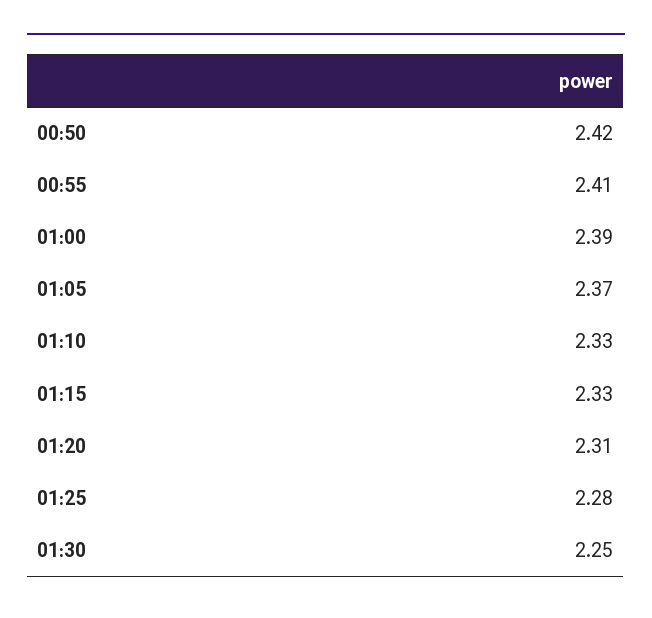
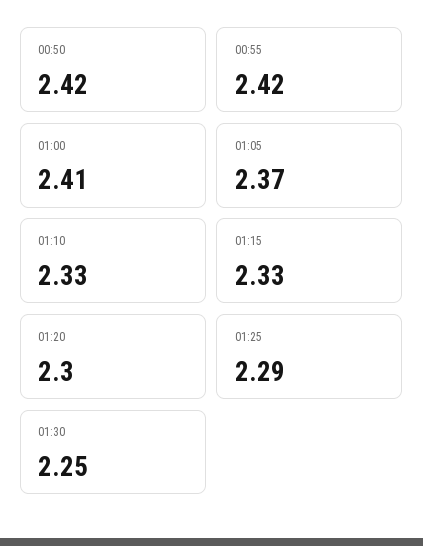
00:55: 2.41 -> 2.42
01:00: 2.39 -> 2.41
01:20: 2.31 -> 2.3
01:25: 2.28 -> 2.29

